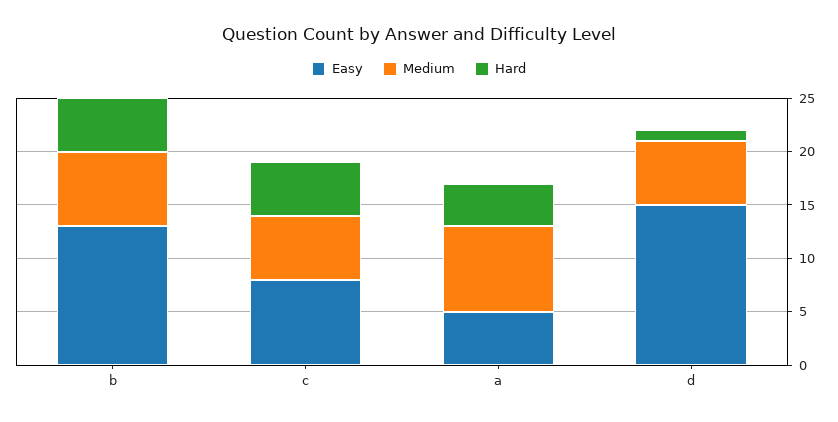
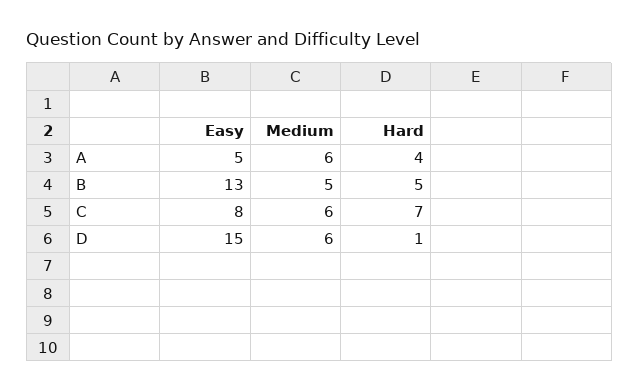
Medium, b: 7 -> 5
Hard, c: 5 -> 7
Medium, a: 8 -> 6

